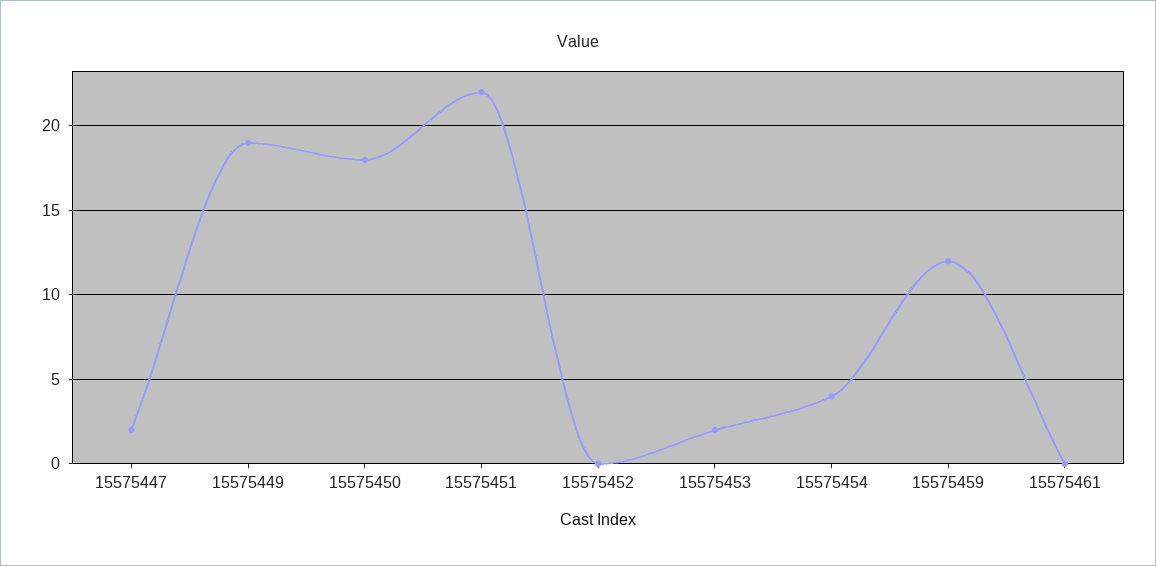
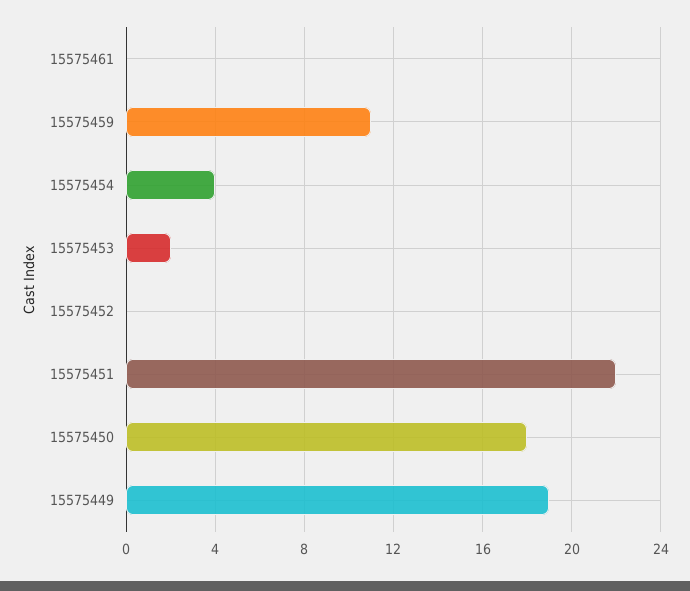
15575447: 2 -> none
15575459: 12 -> 11

